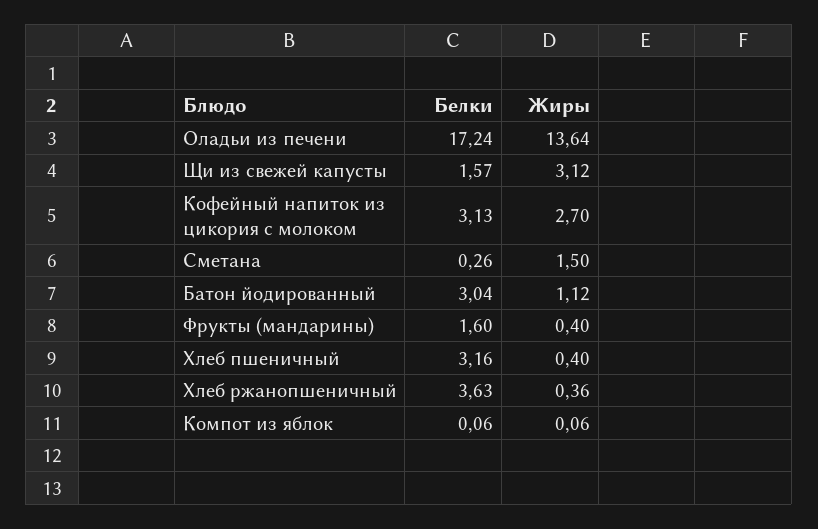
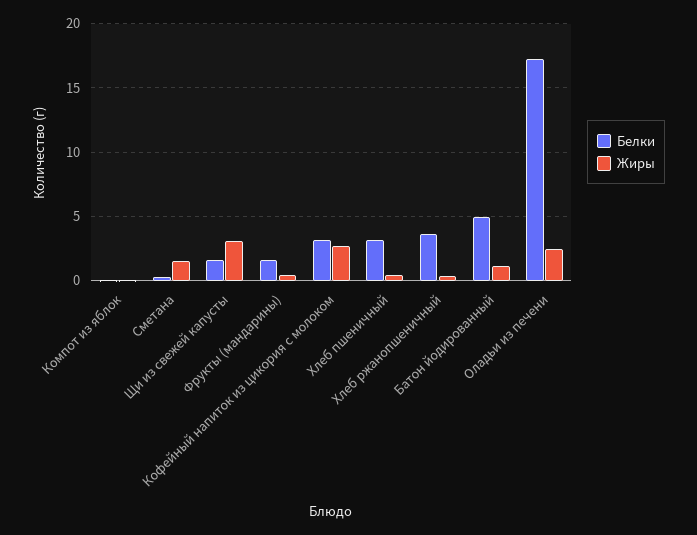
Жиры, Оладьи из печени: 13.64 -> 2.5
Белки, Батон йодированный: 3.04 -> 5

